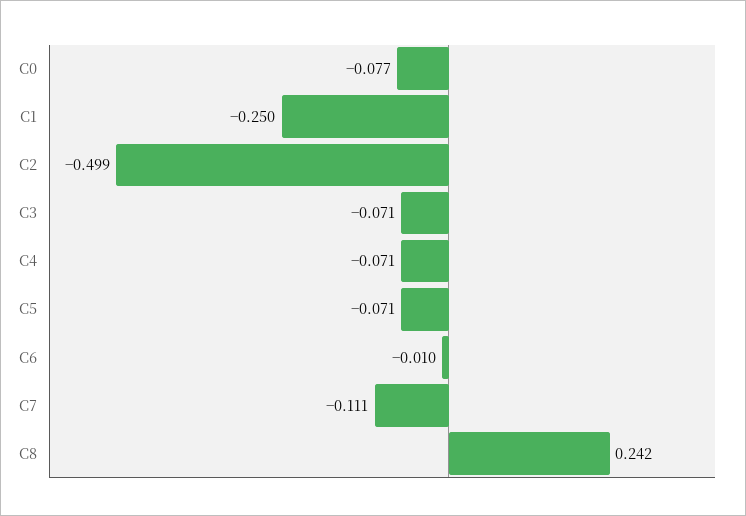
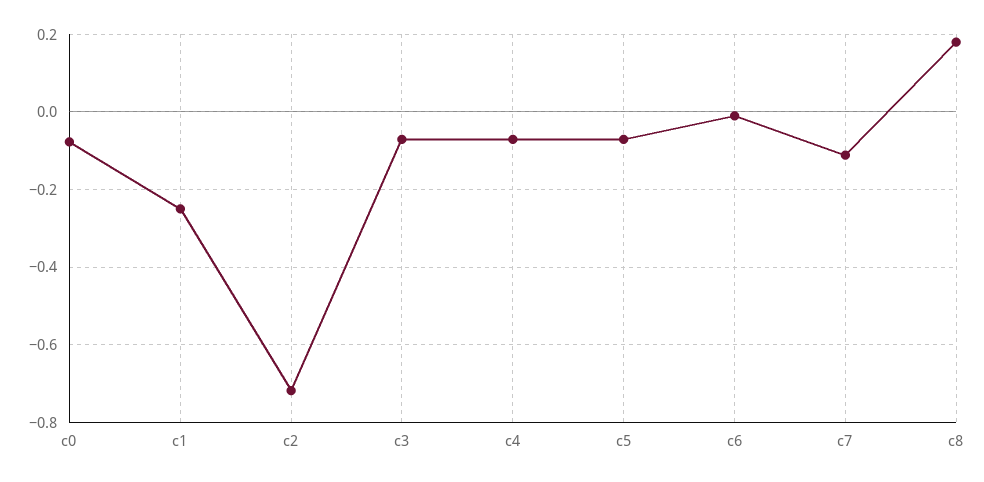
C2: -0.499 -> -0.72
C8: 0.242 -> 0.18

